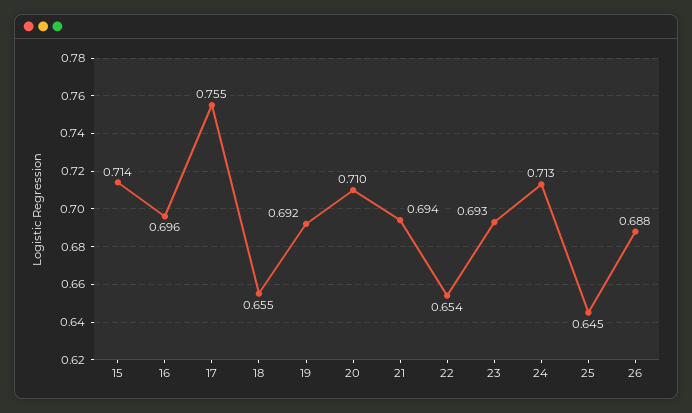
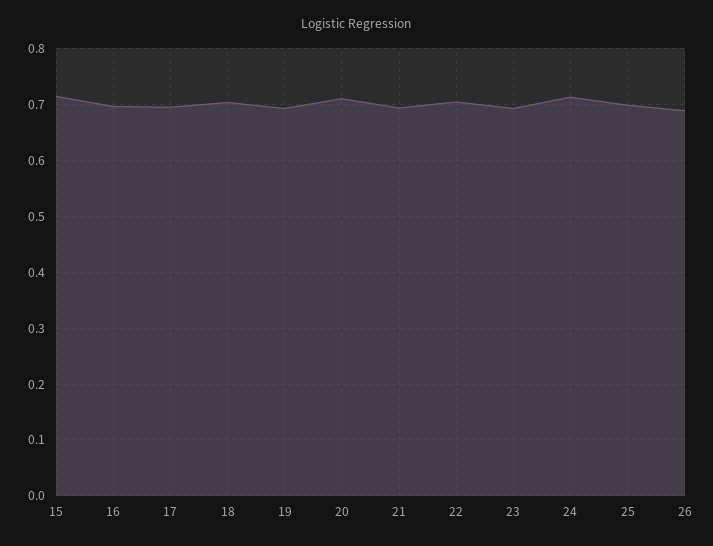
17: 0.755 -> 0.7
18: 0.655 -> 0.7
22: 0.654 -> 0.7
25: 0.645 -> 0.7

